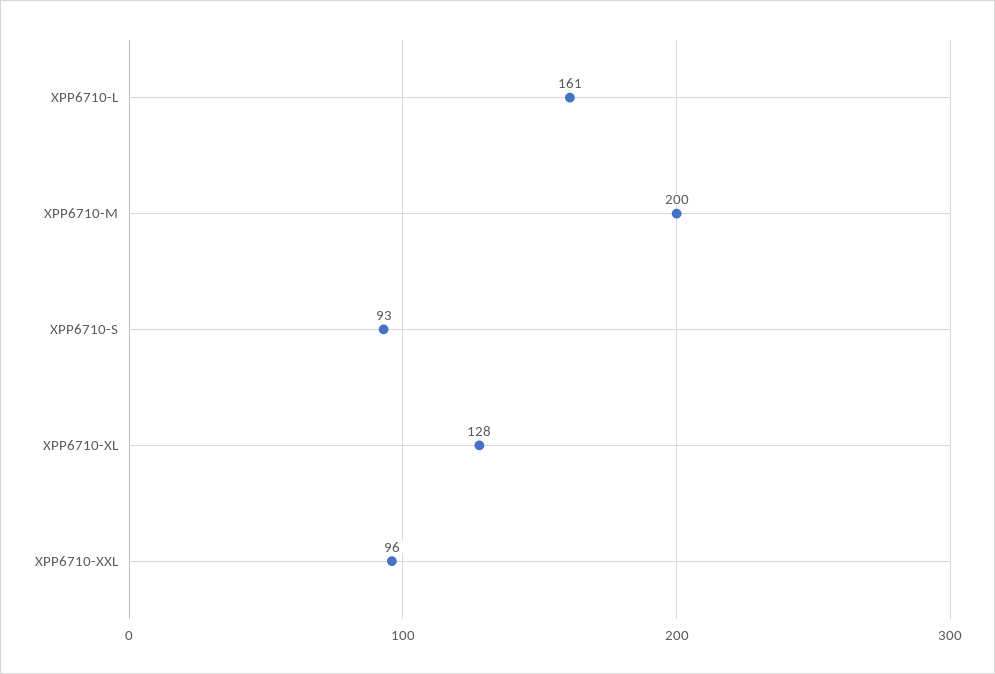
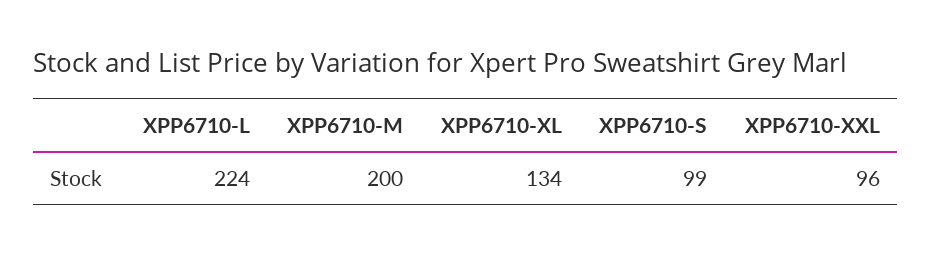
XPP6710-L: 161 -> 224
XPP6710-S: 93 -> 99
XPP6710-XL: 128 -> 134

